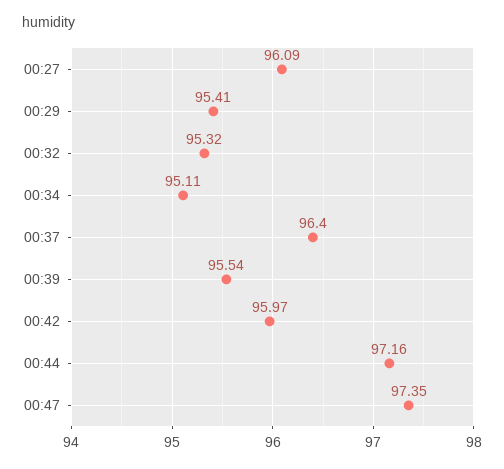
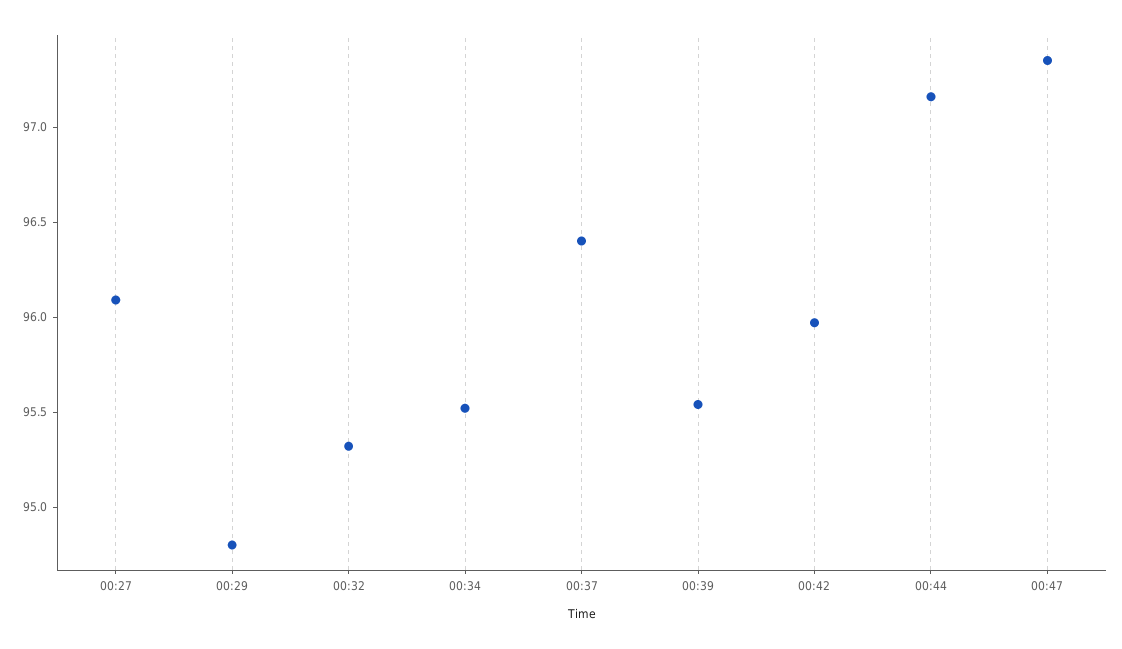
00:29: 95.41 -> 94.8
00:34: 95.11 -> 95.5

